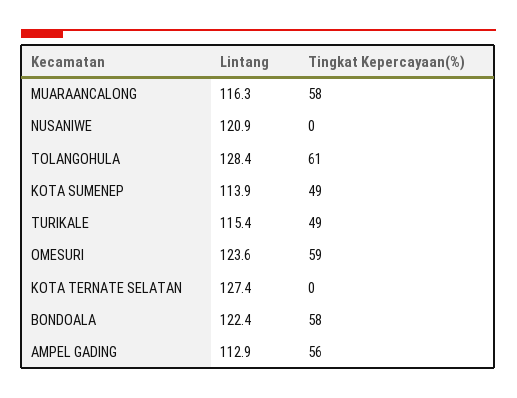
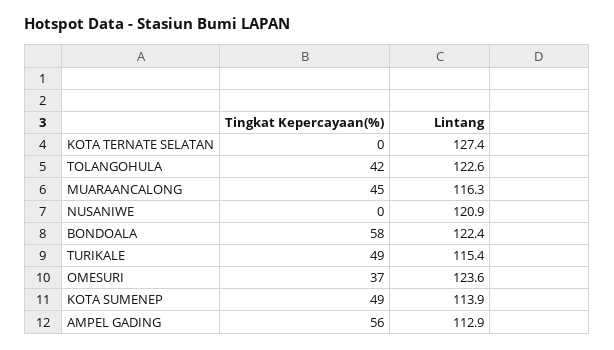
Tingkat Kepercayaan(%), MUARAANCALONG: 58 -> 45
Lintang, TOLANGOHULA: 128.4 -> 122.6
Tingkat Kepercayaan(%), TOLANGOHULA: 61 -> 42
Tingkat Kepercayaan(%), OMESURI: 59 -> 37

